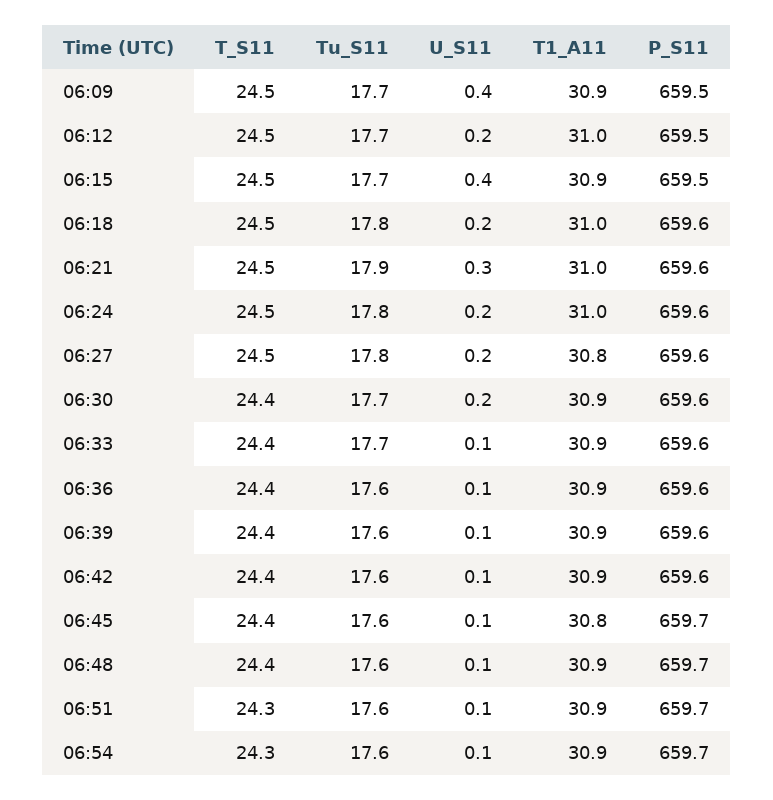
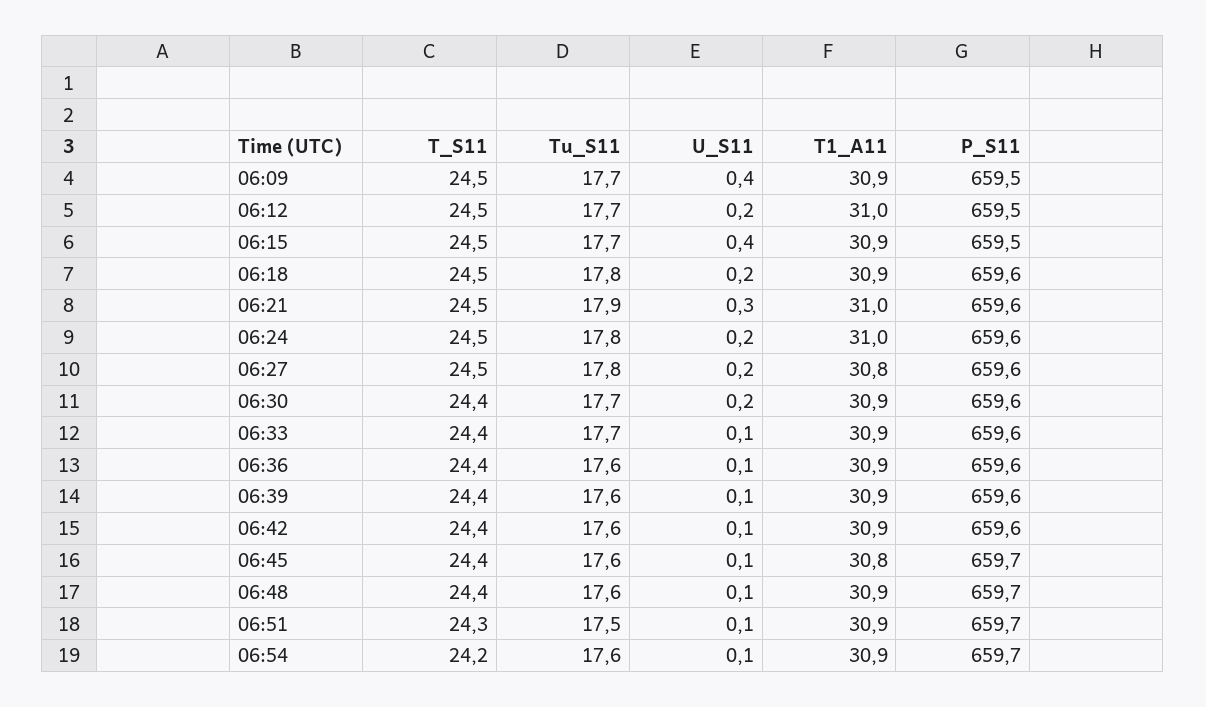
T1_A11, 06:18: 31 -> 30.9
Tu_S11, 06:51: 17.6 -> 17.5
T_S11, 06:54: 24.3 -> 24.2

